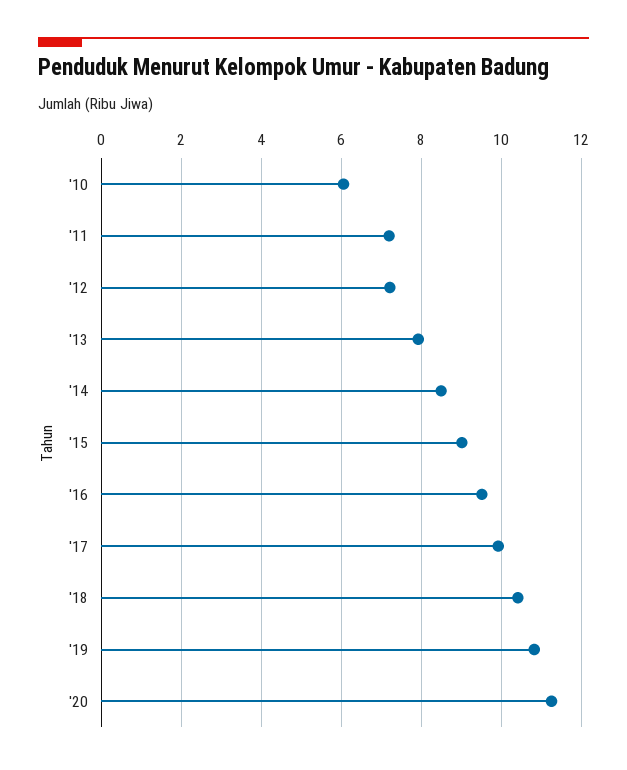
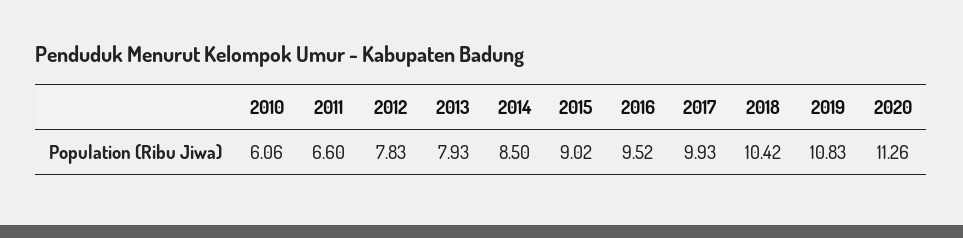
'11: 7.2 -> 6.6
'12: 7.2 -> 7.83

